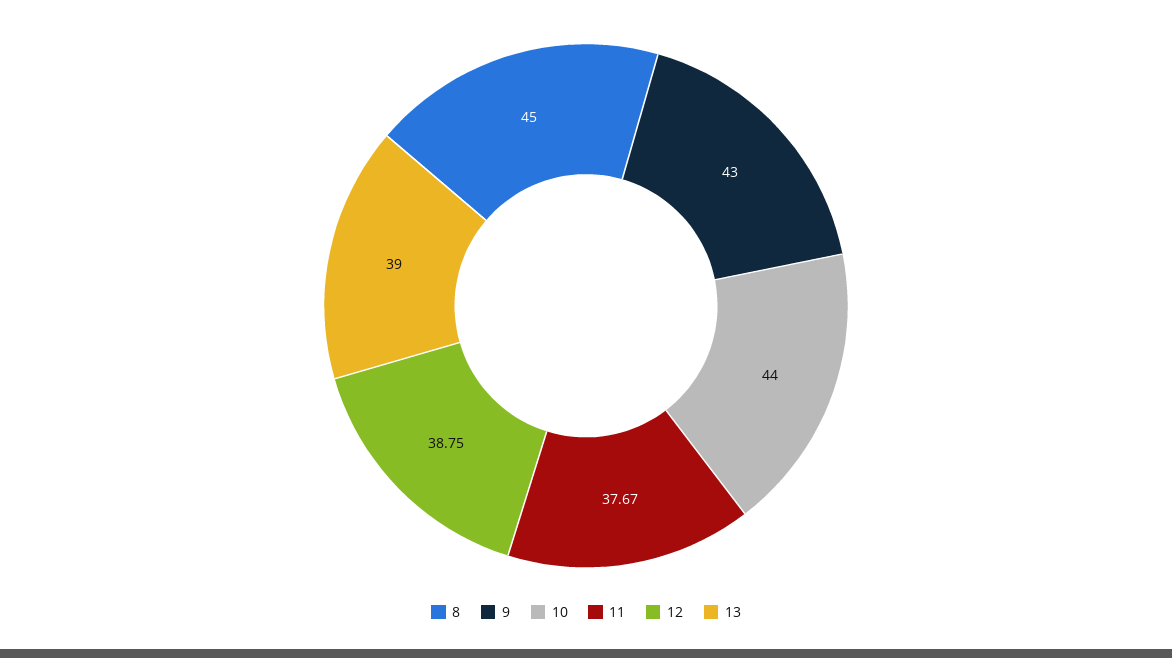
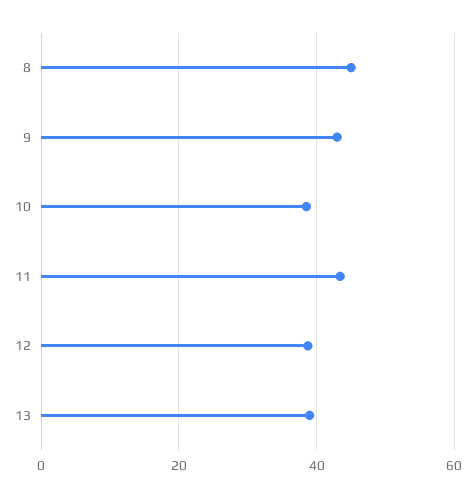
10: 44 -> 38
11: 37.67 -> 44

